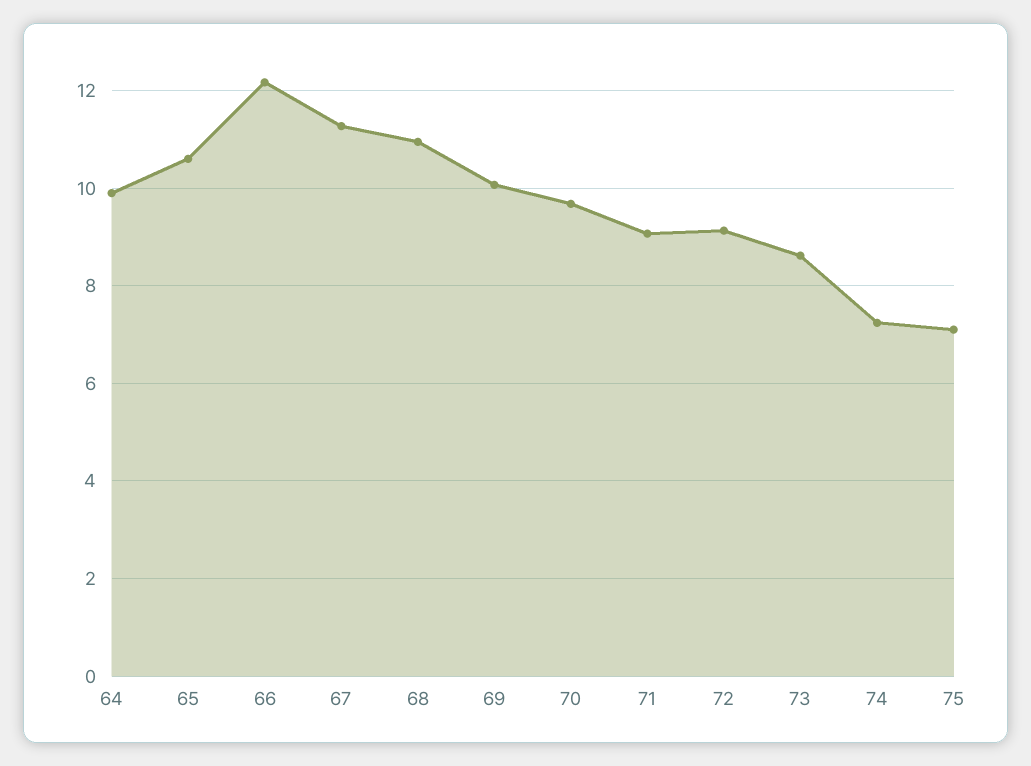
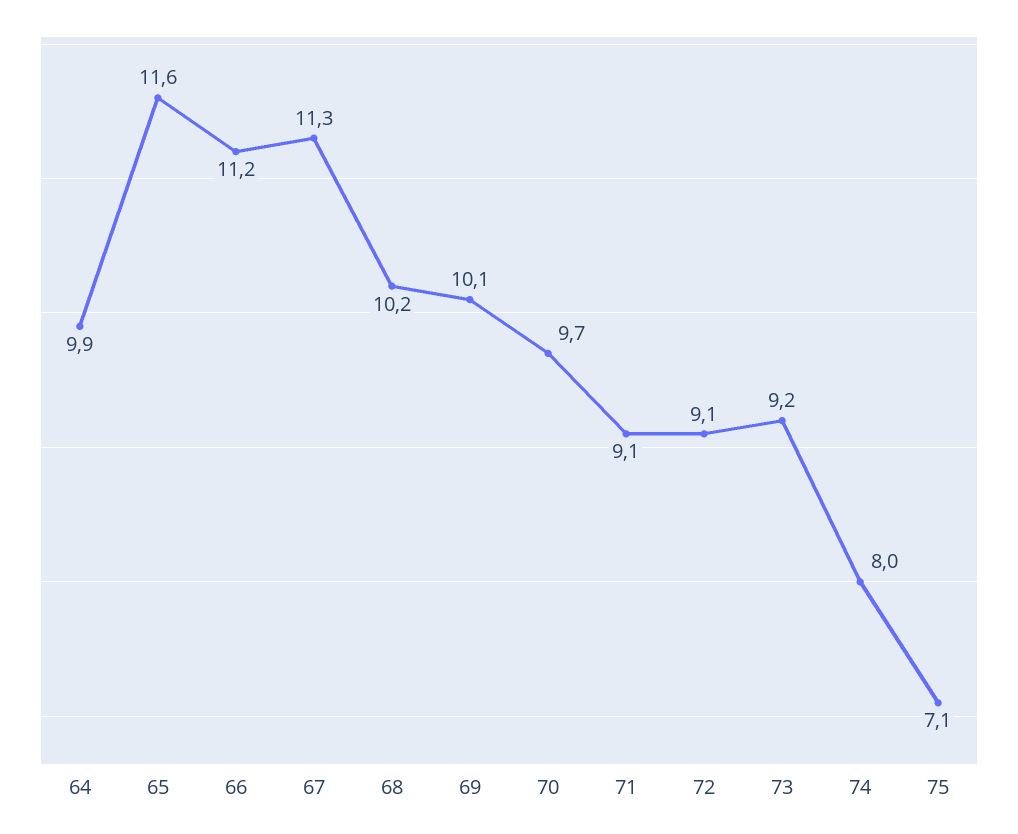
65: 10.6 -> 11.6
66: 12.2 -> 11.2
68: 11 -> 10.2
73: 8.6 -> 9.2
74: 7.2 -> 8

